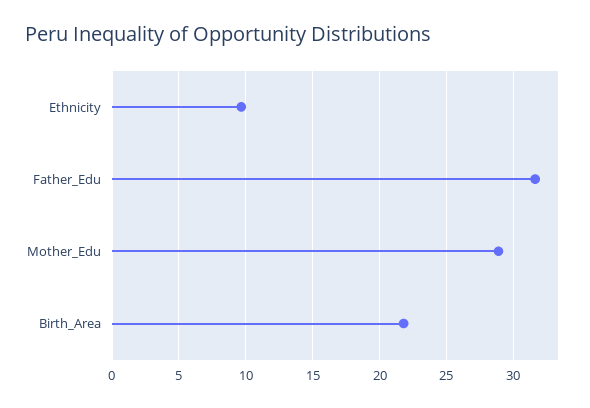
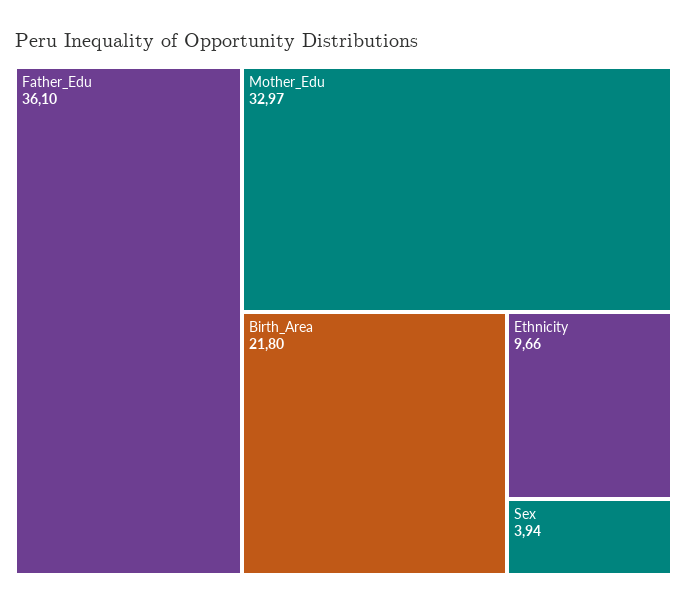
Father_Edu: 31.5 -> 36.1
Mother_Edu: 29 -> 32.97
Sex: none -> 3.94

